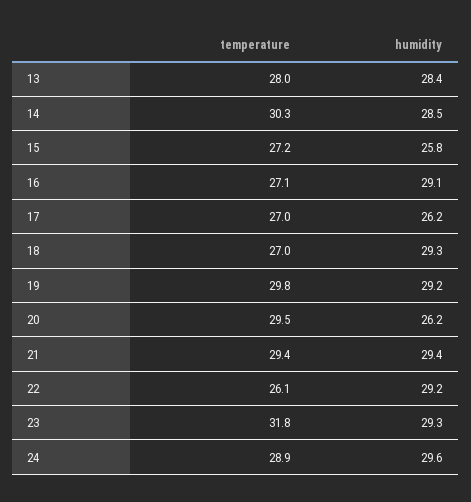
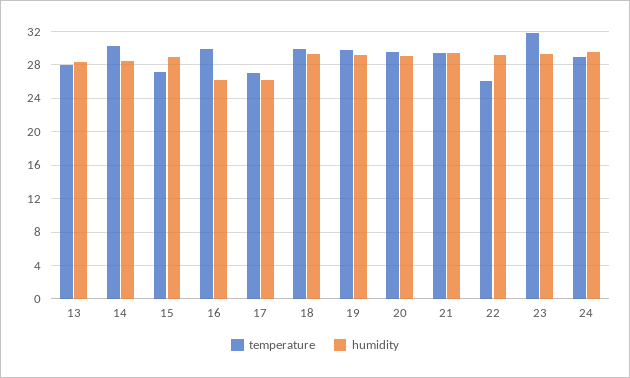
humidity, 15: 25.8 -> 29
temperature, 16: 27.1 -> 30
humidity, 16: 29.1 -> 26
temperature, 18: 27 -> 30
humidity, 20: 26.2 -> 29

